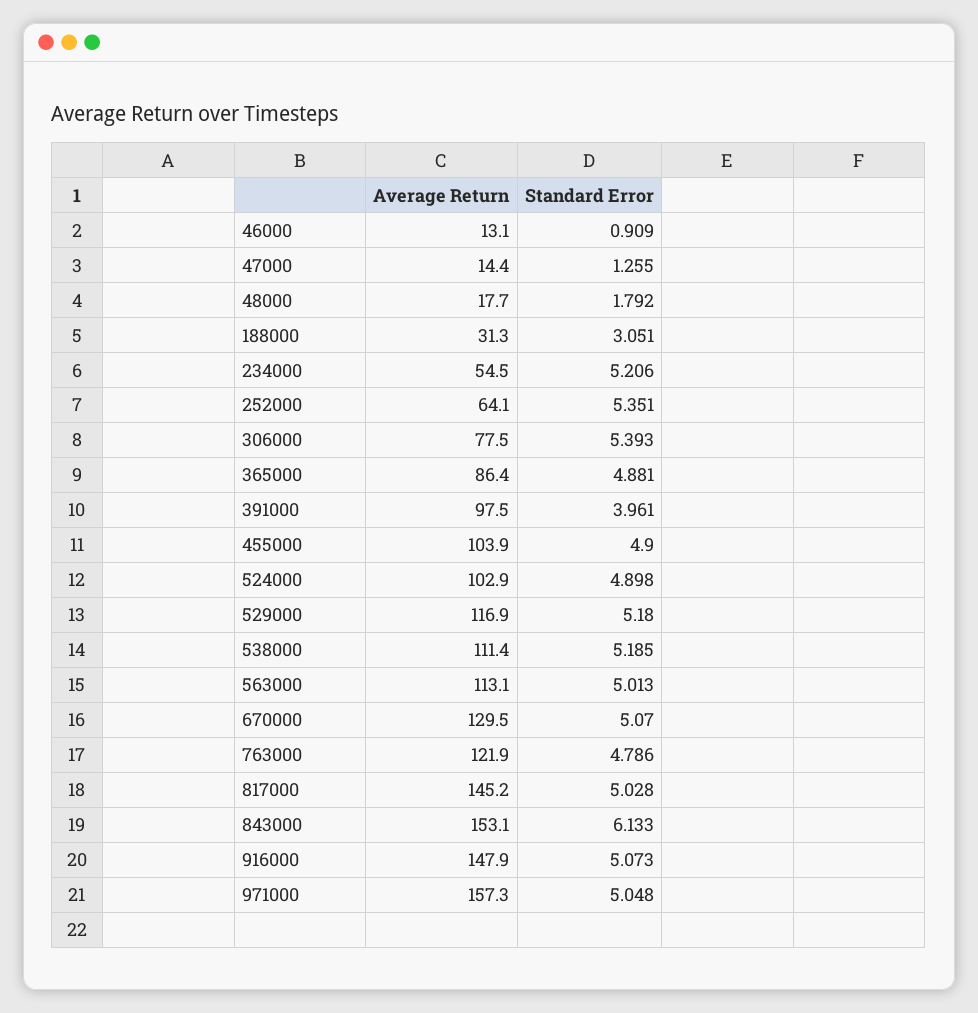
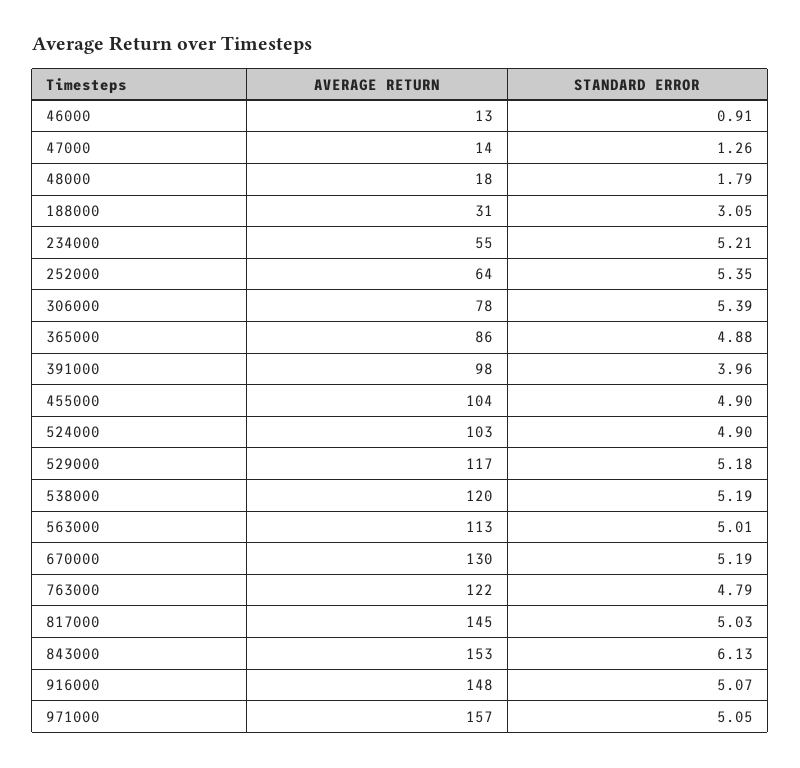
Average Return, 538000: 111.4 -> 120
Standard Error, 670000: 5.07 -> 5.19

